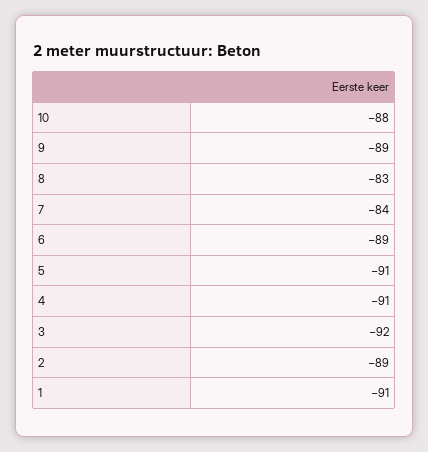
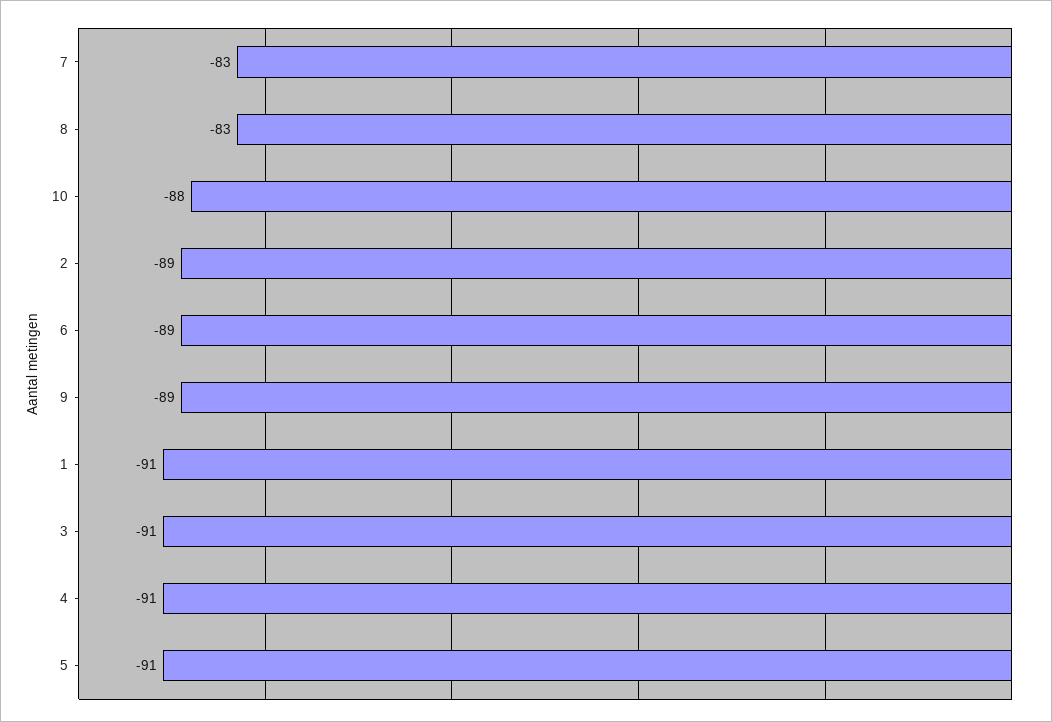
7: -84 -> -83
3: -92 -> -91

